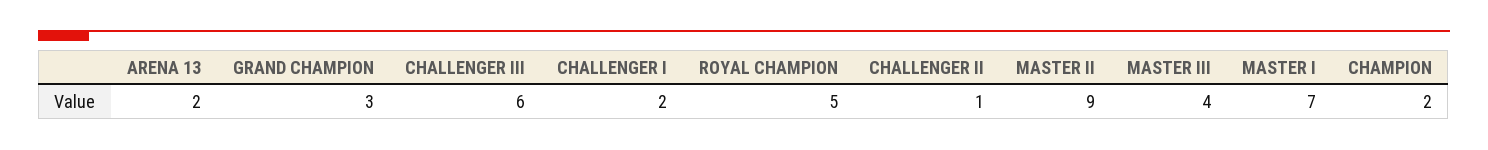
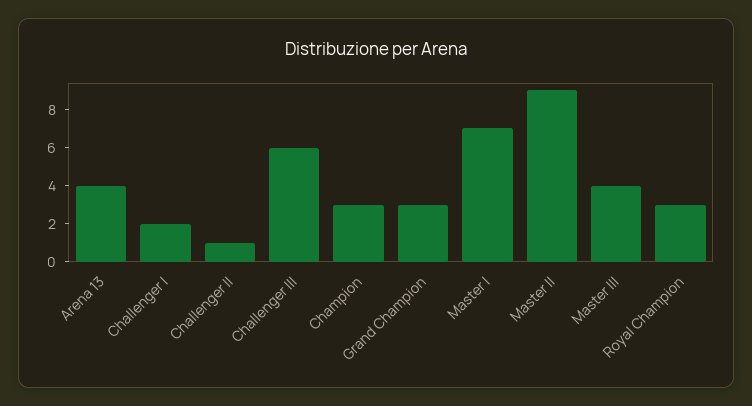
ARENA 13: 2 -> 4
ROYAL CHAMPION: 5 -> 3
CHAMPION: 2 -> 3

